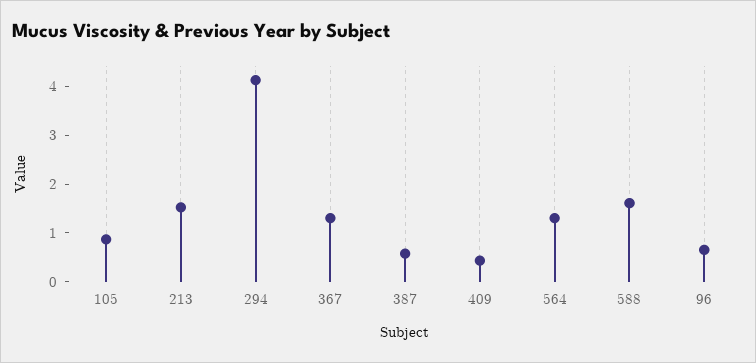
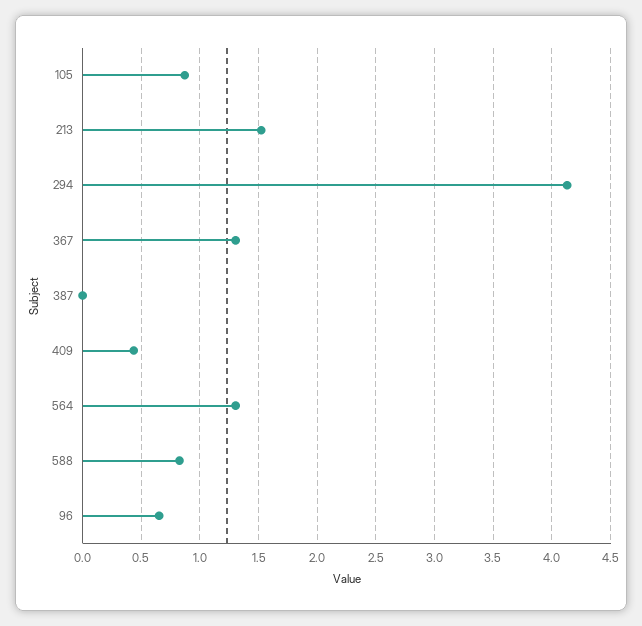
387: 0.6 -> 0
588: 1.6 -> 0.8

